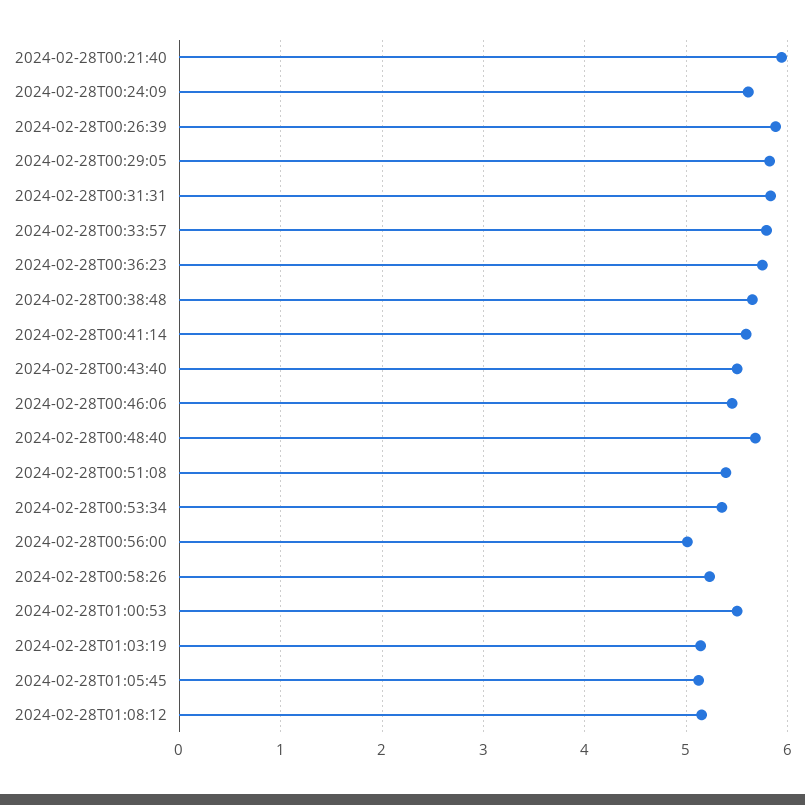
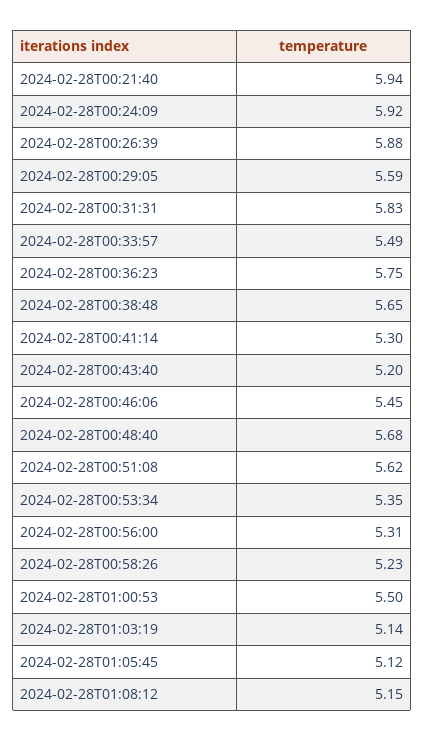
2024-02-28T00:24:09: 5.6 -> 5.92
2024-02-28T00:29:05: 5.8 -> 5.59
2024-02-28T00:33:57: 5.8 -> 5.49
2024-02-28T00:41:14: 5.6 -> 5.3
2024-02-28T00:43:40: 5.5 -> 5.2
2024-02-28T00:51:08: 5.4 -> 5.62
2024-02-28T00:56:00: 5 -> 5.31

